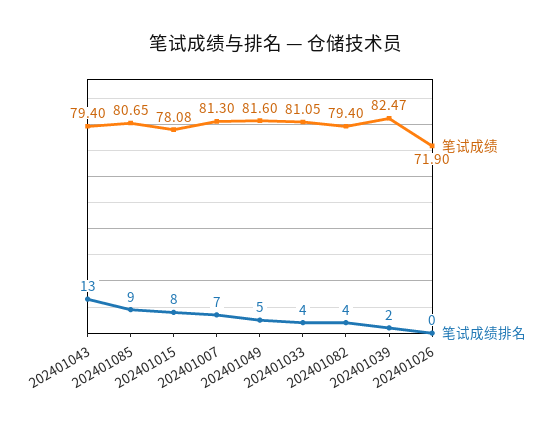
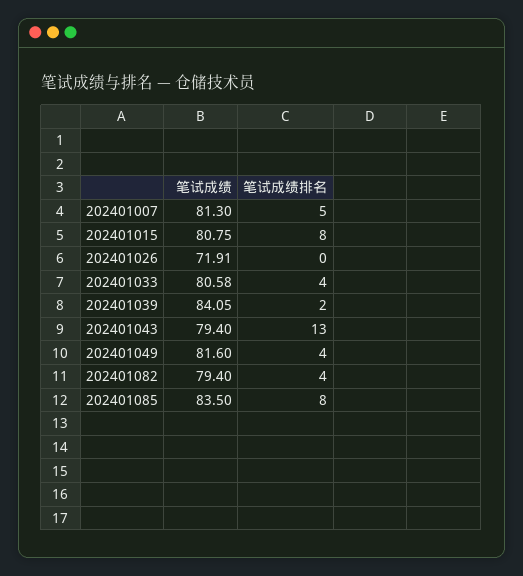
笔试成绩, 202401085: 80.65 -> 83.5
笔试成绩排名, 202401085: 9 -> 8
笔试成绩, 202401015: 78.08 -> 80.75
笔试成绩排名, 202401007: 7 -> 5
笔试成绩排名, 202401049: 5 -> 4
笔试成绩, 202401033: 81.05 -> 80.58
笔试成绩, 202401039: 82.47 -> 84.05
笔试成绩, 202401026: 71.9 -> 71.91

